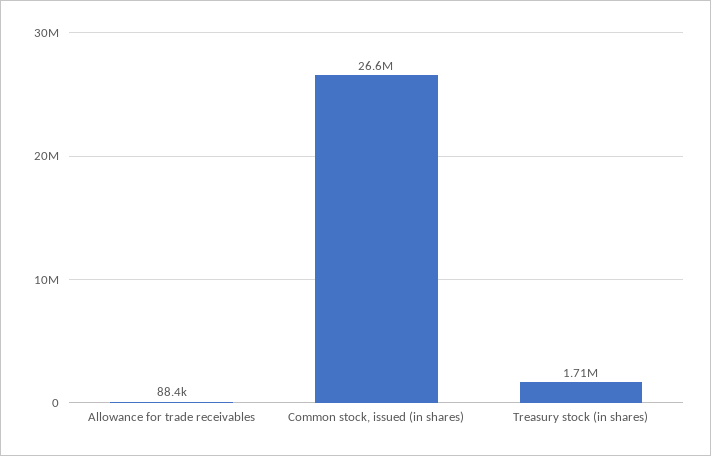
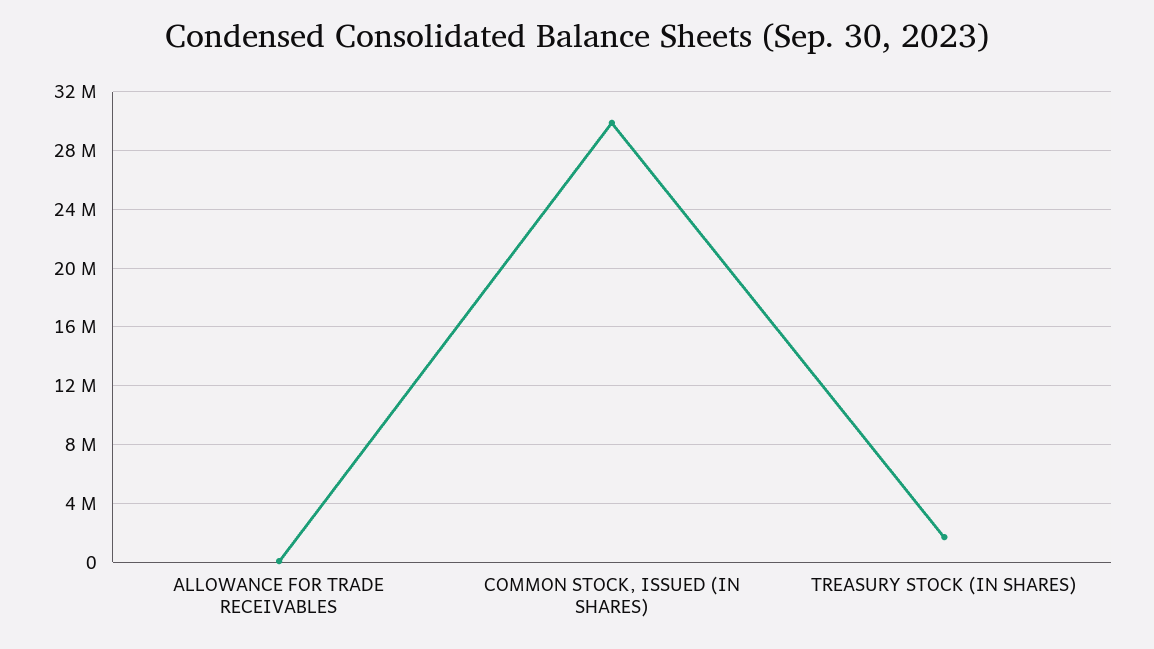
Common stock, issued (in shares): 26600000 -> 30000000

